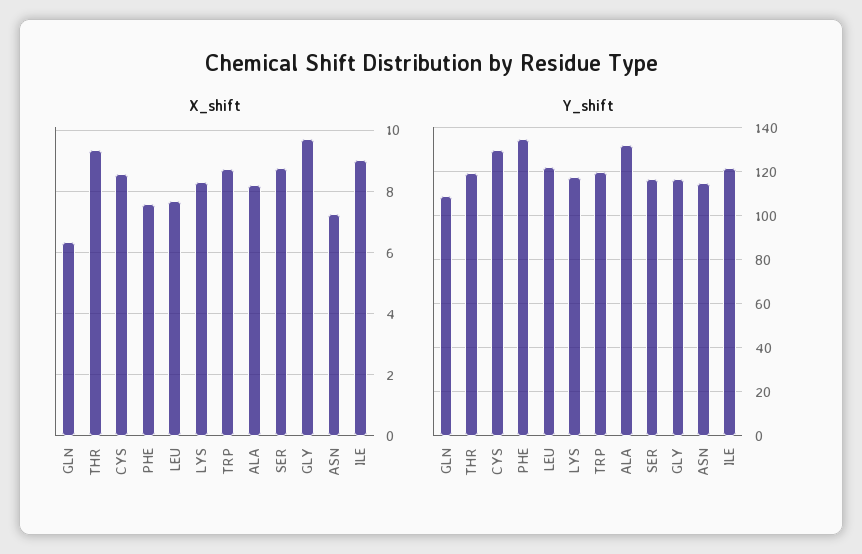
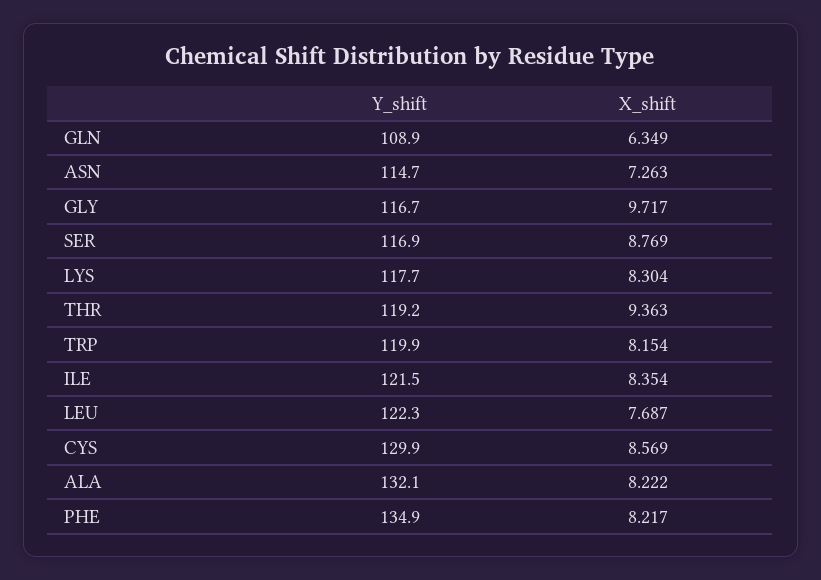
X_shift, PHE: 7.6 -> 8.217
X_shift, TRP: 8.8 -> 8.154
X_shift, ILE: 9 -> 8.354

